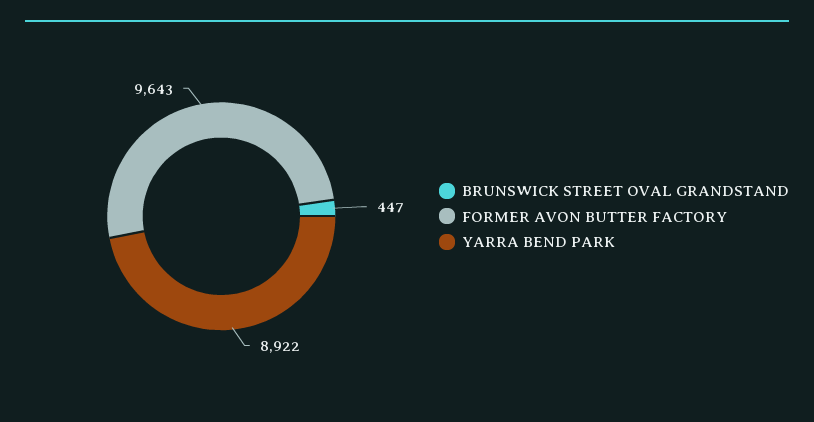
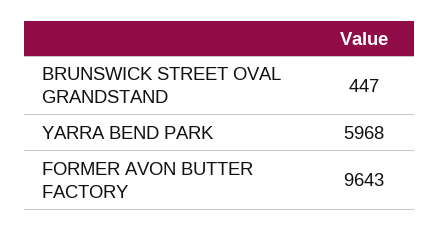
YARRA BEND PARK: 8922 -> 5968

